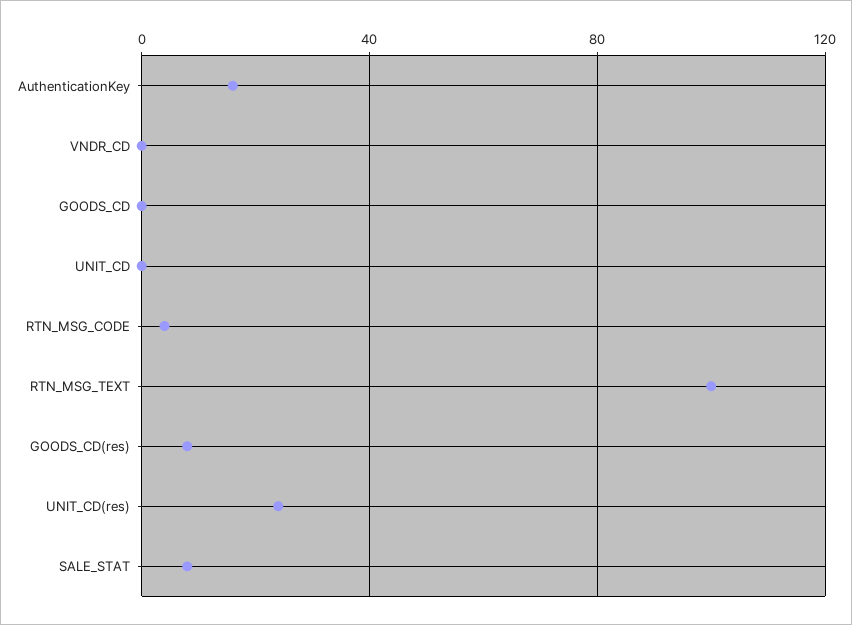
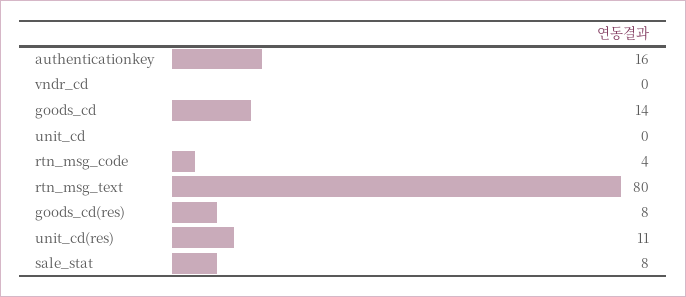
GOODS_CD: 0 -> 14
RTN_MSG_TEXT: 100 -> 80
UNIT_CD(res): 25 -> 11

